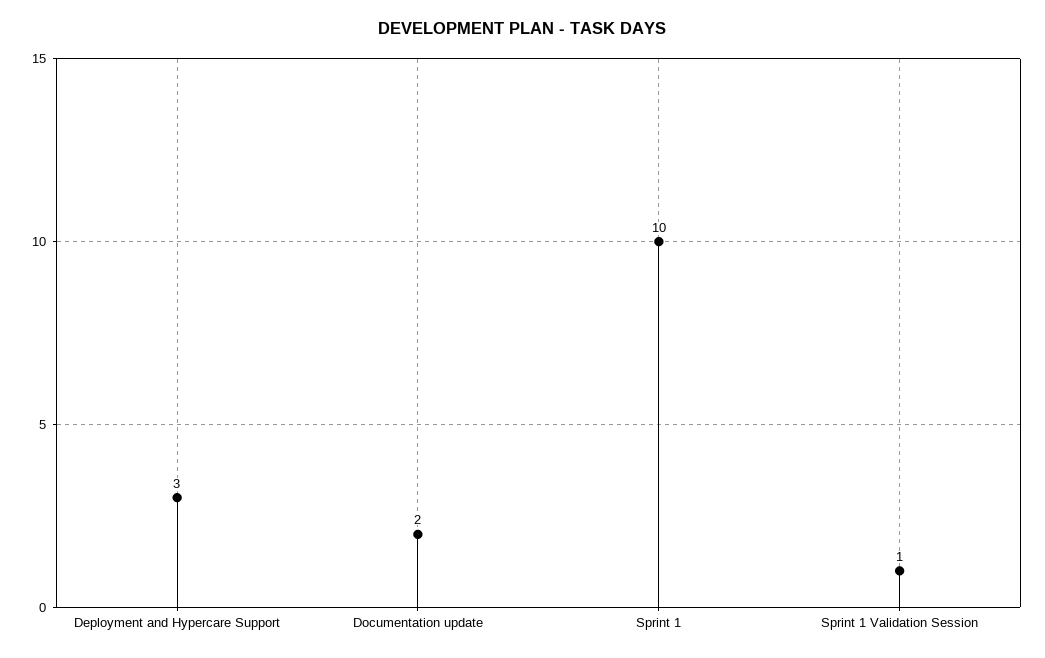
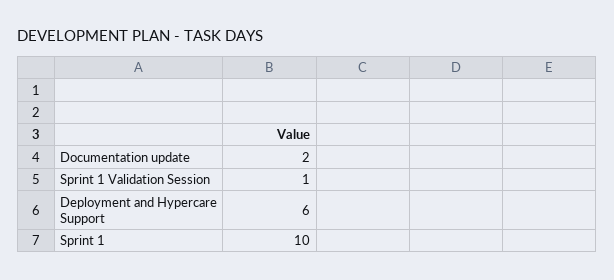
Deployment and Hypercare Support: 3 -> 6

